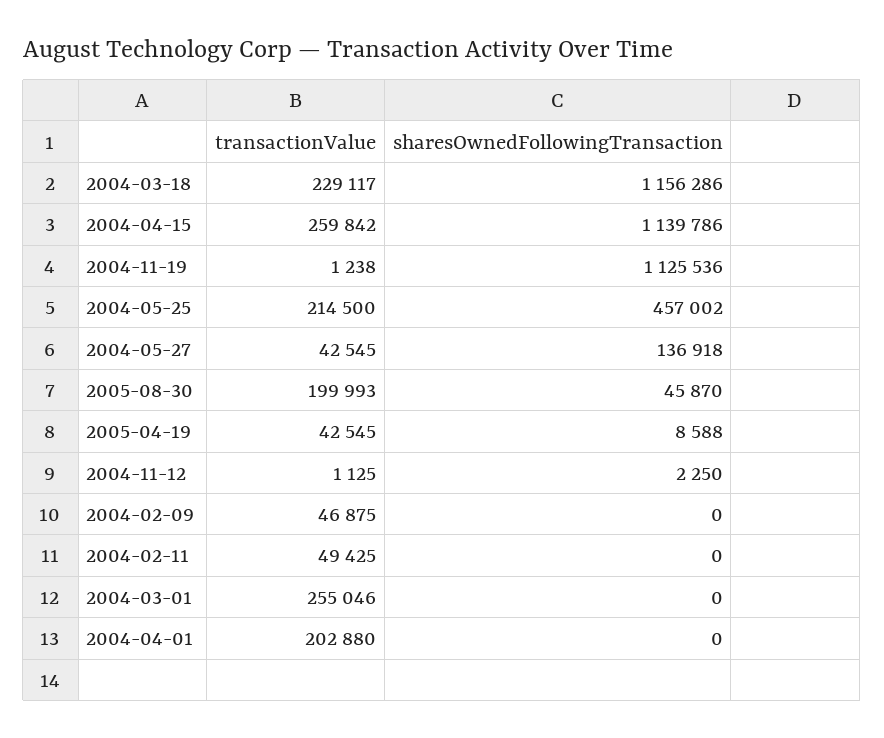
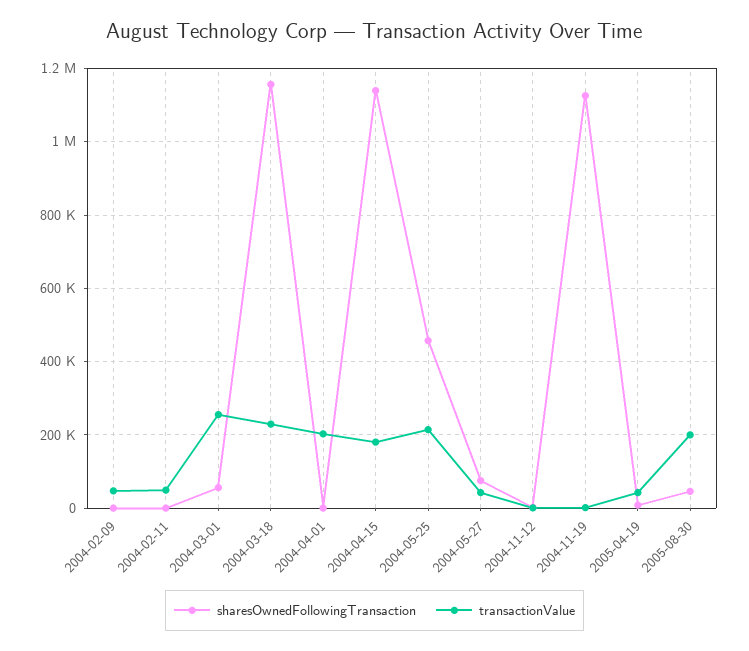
transactionValue, 2004-04-15: 259842 -> 180000
sharesOwnedFollowingTransaction, 2004-05-27: 136918 -> 80000
sharesOwnedFollowingTransaction, 2004-03-01: 0 -> 60000

